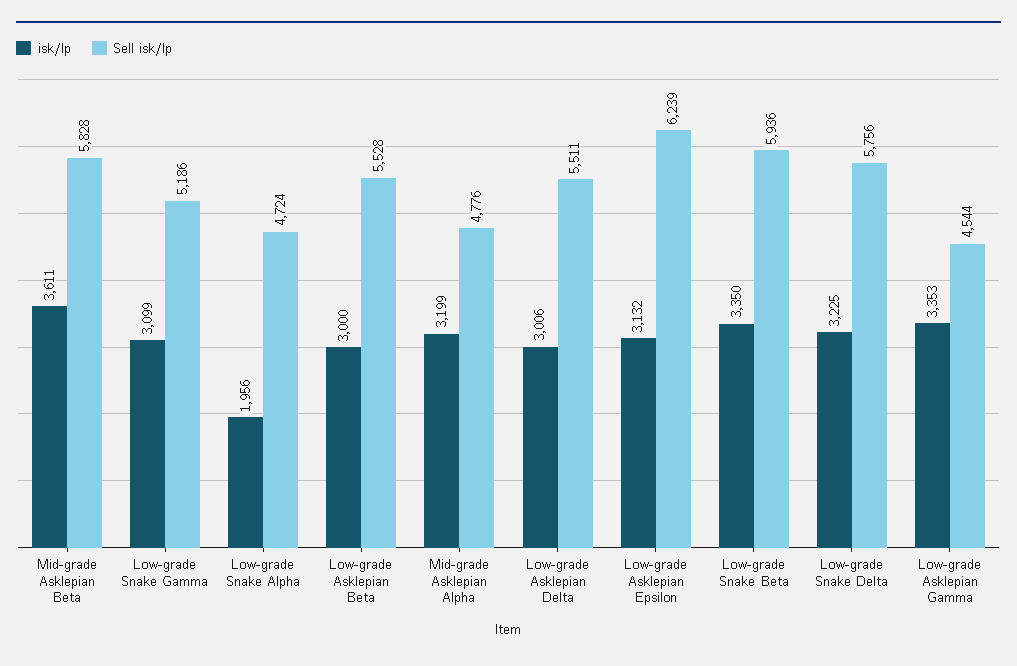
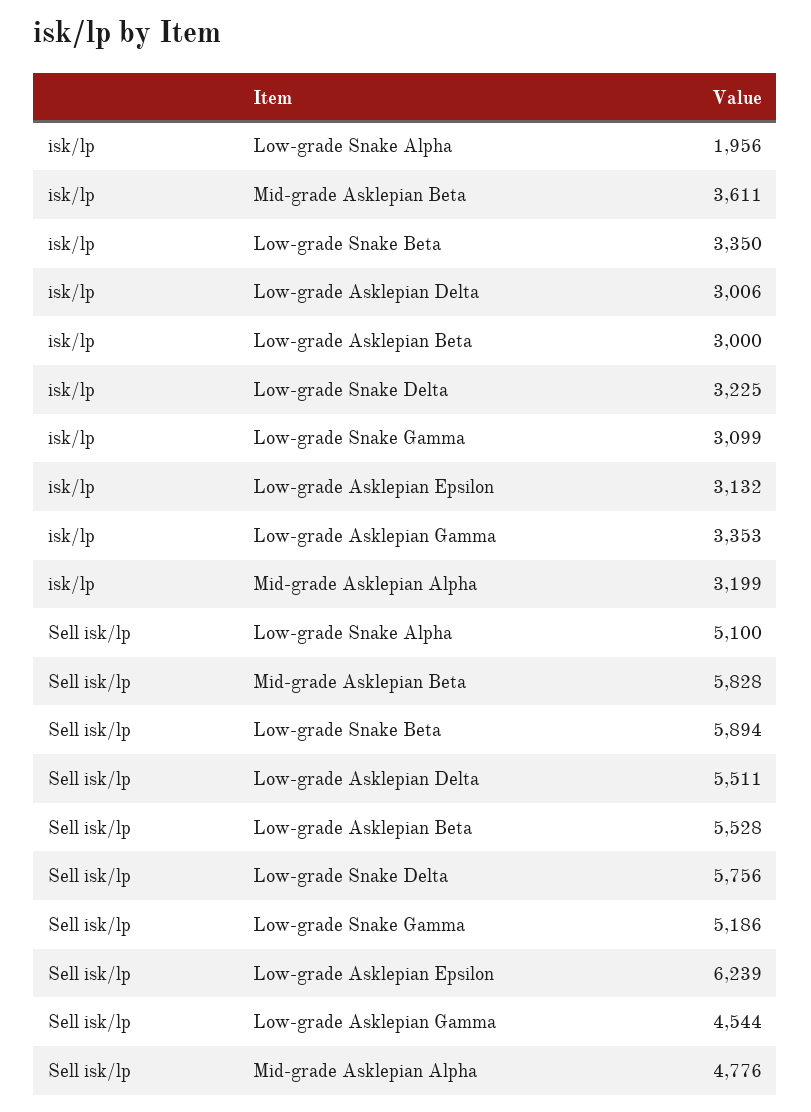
Sell isk/lp, Low-grade Snake Alpha: 4724 -> 5100
Sell isk/lp, Low-grade Snake Beta: 5936 -> 5894

